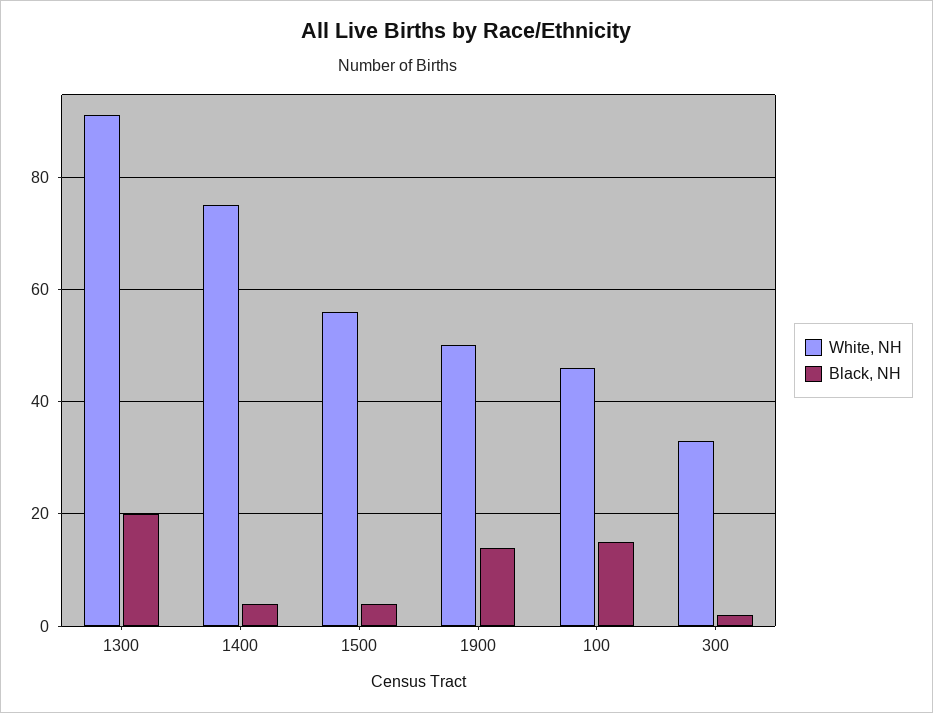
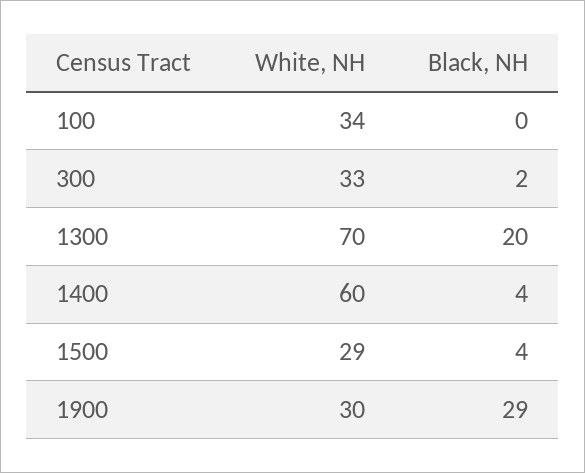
White, NH, 1300: 90 -> 70
White, NH, 1400: 75 -> 60
White, NH, 1500: 55 -> 29
White, NH, 1900: 50 -> 30
Black, NH, 1900: 15 -> 29
White, NH, 100: 45 -> 34
Black, NH, 100: 15 -> 0

